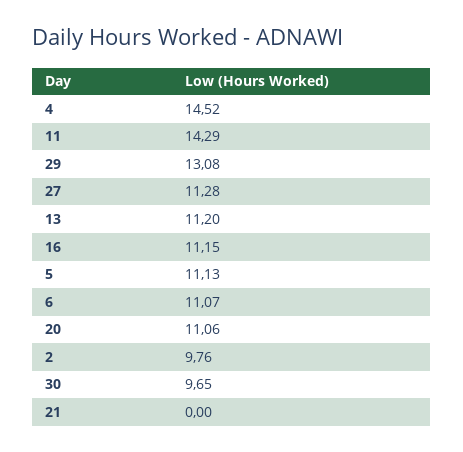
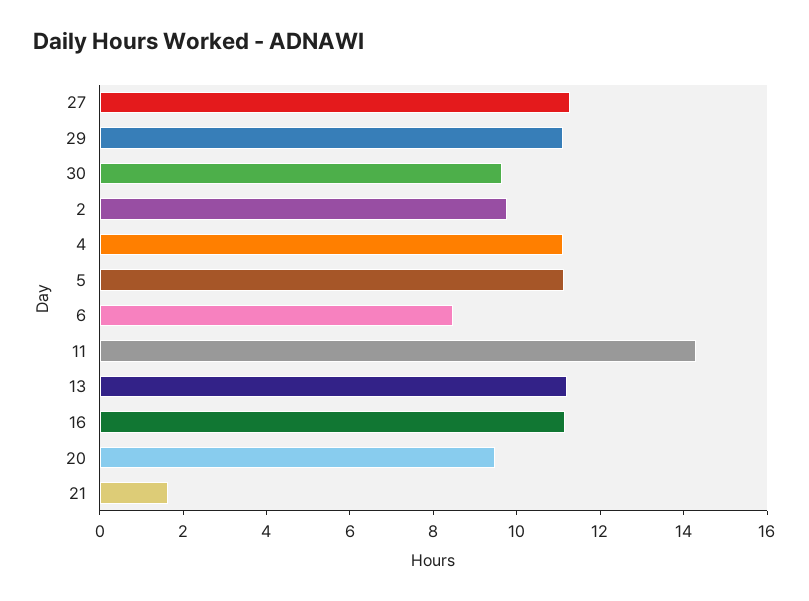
4: 14.52 -> 11
29: 13.08 -> 11
6: 11.07 -> 8.5
20: 11.06 -> 9.5
21: 0 -> 1.5

